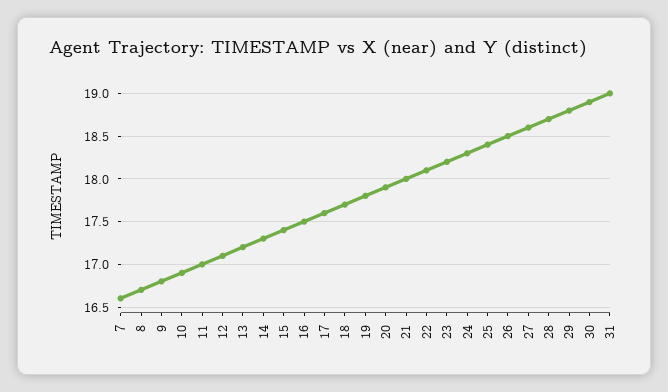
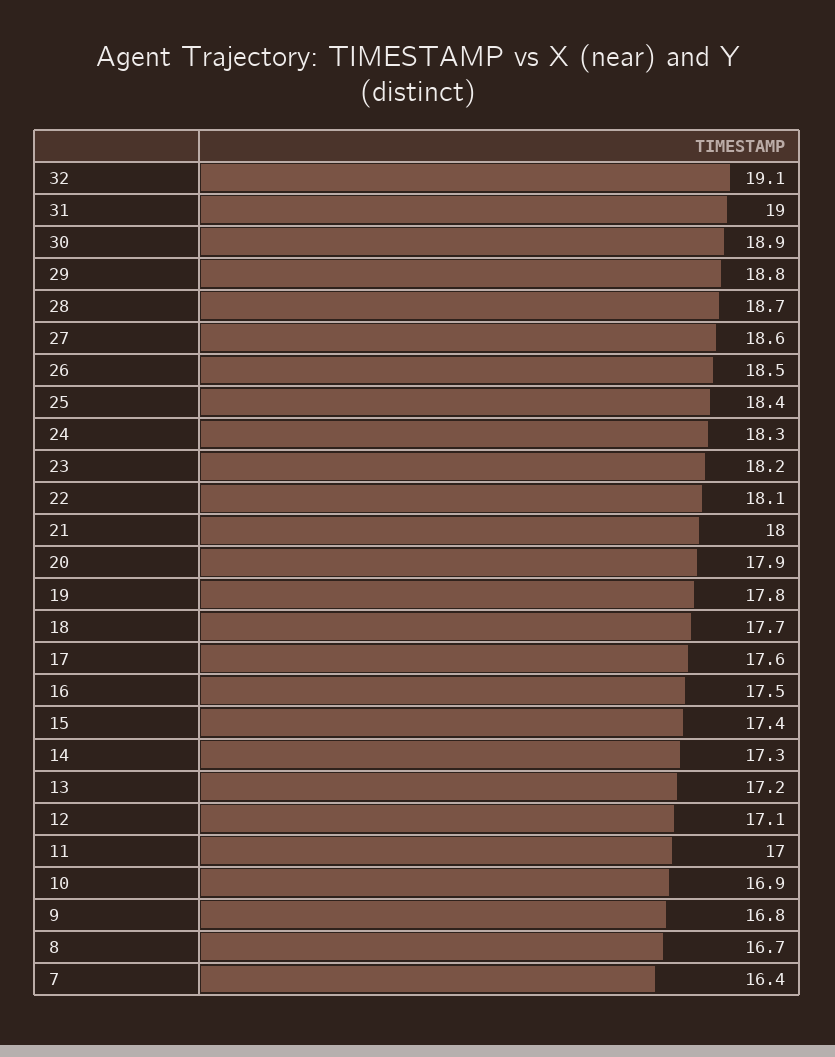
7: 16.6 -> 16.4
32: none -> 19.1

